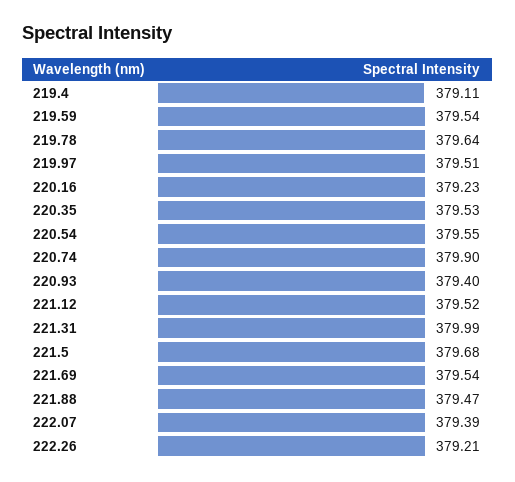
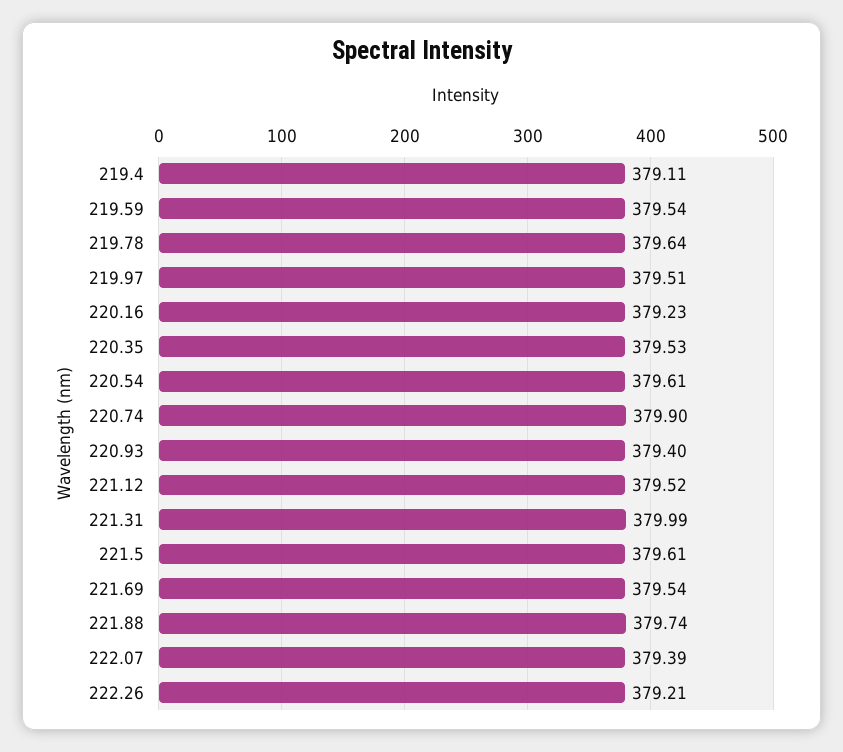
220.54: 379.55 -> 379.61
221.5: 379.68 -> 379.61
221.88: 379.47 -> 379.74

